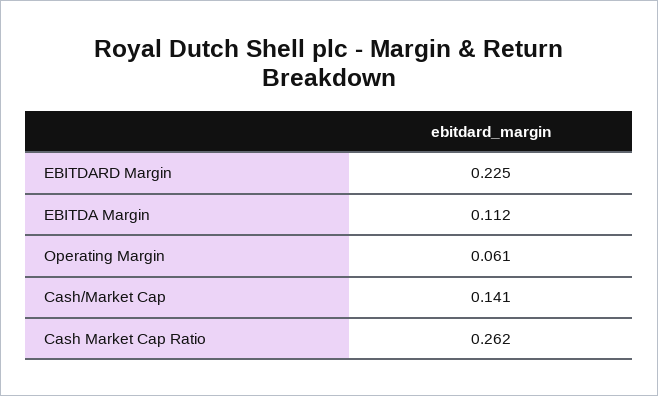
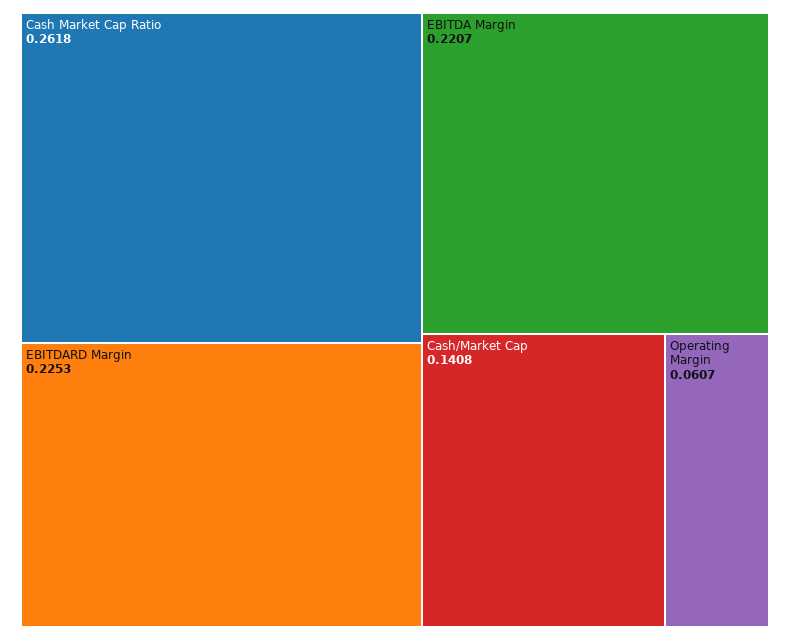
EBITDA Margin: 0.112 -> 0.2207

